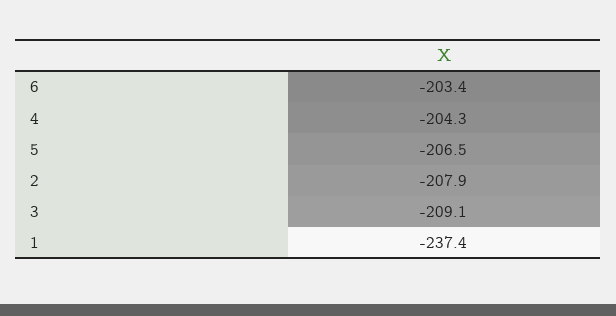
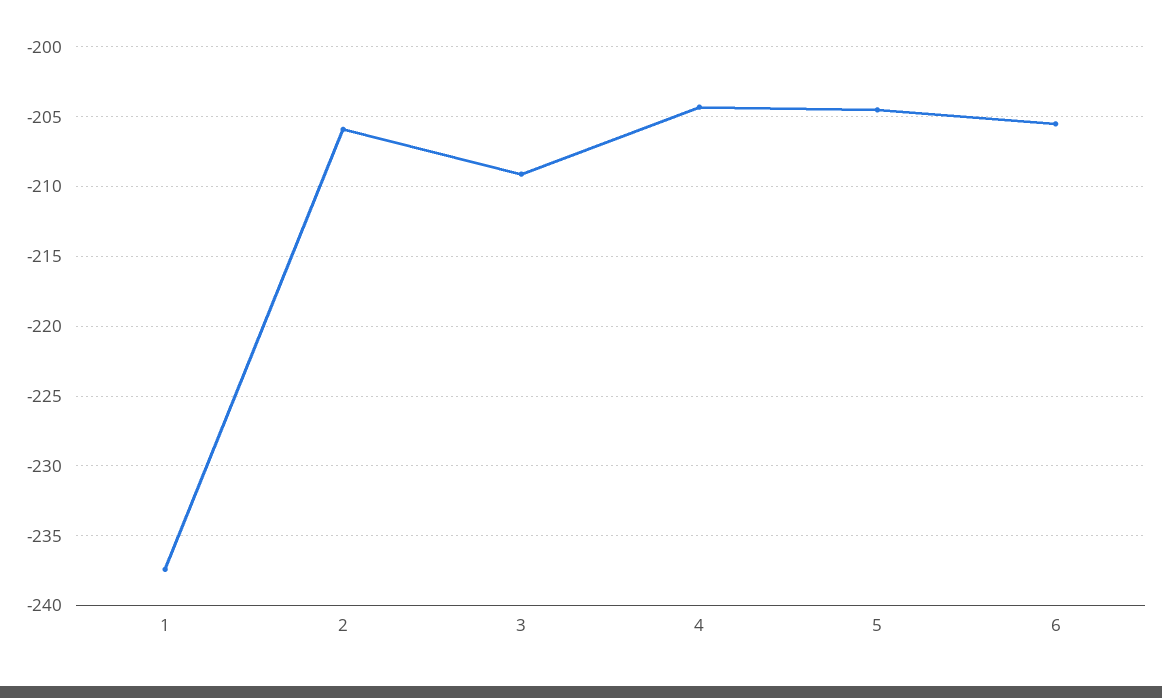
6: -203.4 -> -205.5
5: -206.5 -> -204.5
2: -207.9 -> -206

